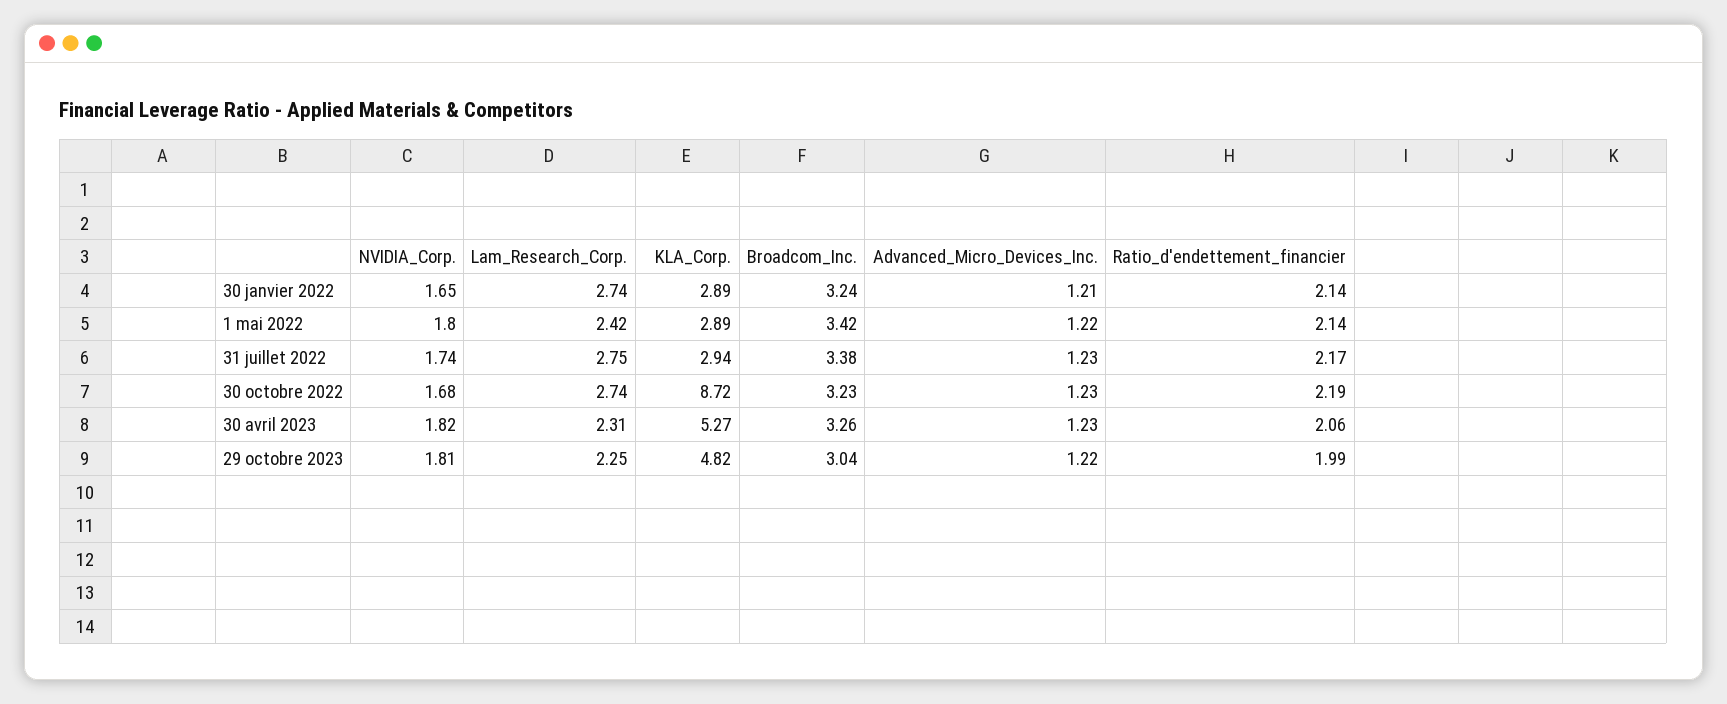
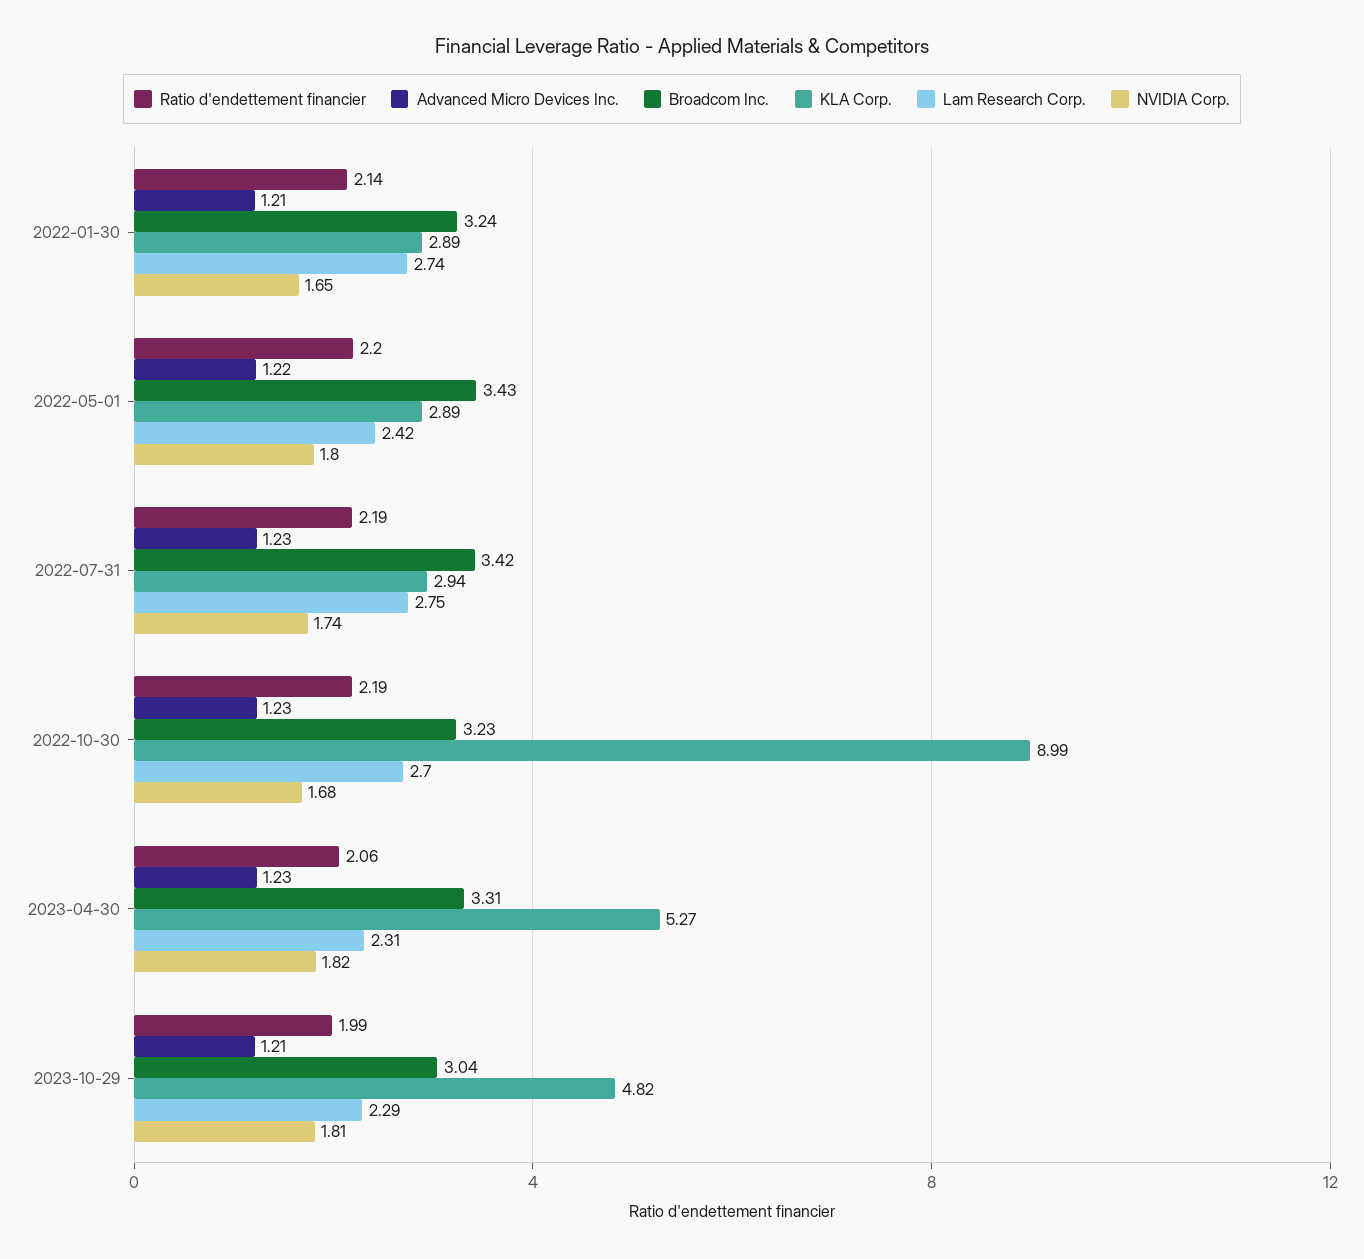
Broadcom_Inc., 1 mai 2022: 3.42 -> 3.43
Ratio_d'endettement_financier, 1 mai 2022: 2.14 -> 2.2
Broadcom_Inc., 31 juillet 2022: 3.38 -> 3.42
Ratio_d'endettement_financier, 31 juillet 2022: 2.17 -> 2.19
Lam_Research_Corp., 30 octobre 2022: 2.74 -> 2.7
KLA_Corp., 30 octobre 2022: 8.72 -> 8.99
Broadcom_Inc., 30 avril 2023: 3.26 -> 3.31
Lam_Research_Corp., 29 octobre 2023: 2.25 -> 2.29
Advanced_Micro_Devices_Inc., 29 octobre 2023: 1.22 -> 1.21

